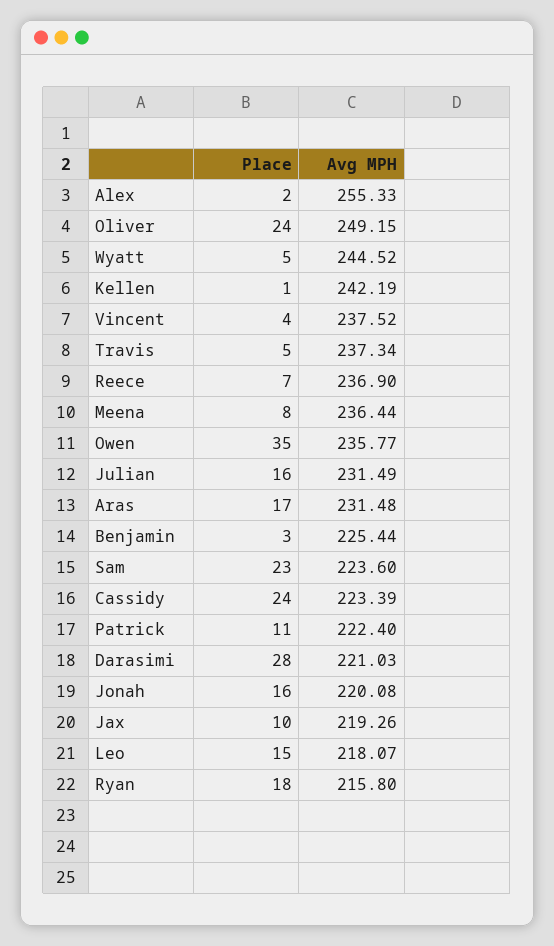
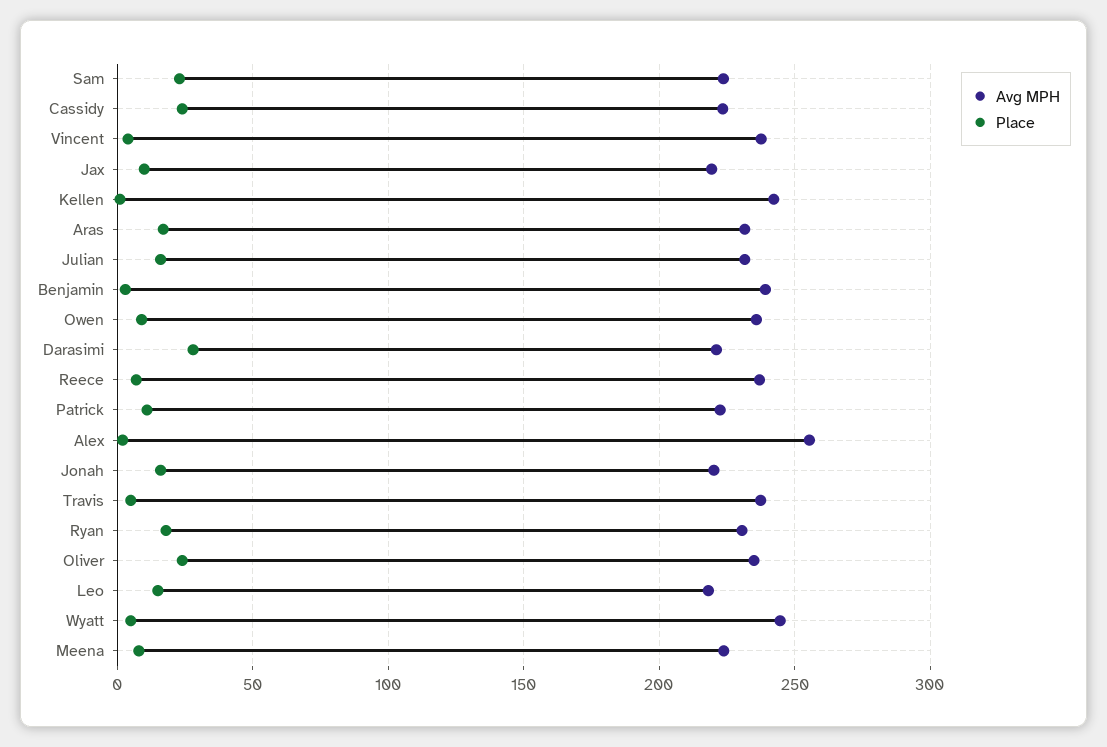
Avg MPH, Oliver: 249.15 -> 235
Avg MPH, Meena: 236.44 -> 225
Place, Owen: 35 -> 10
Avg MPH, Benjamin: 225.44 -> 240
Avg MPH, Ryan: 215.8 -> 230

